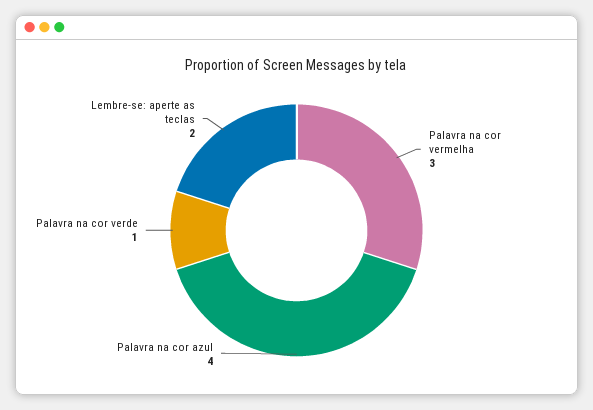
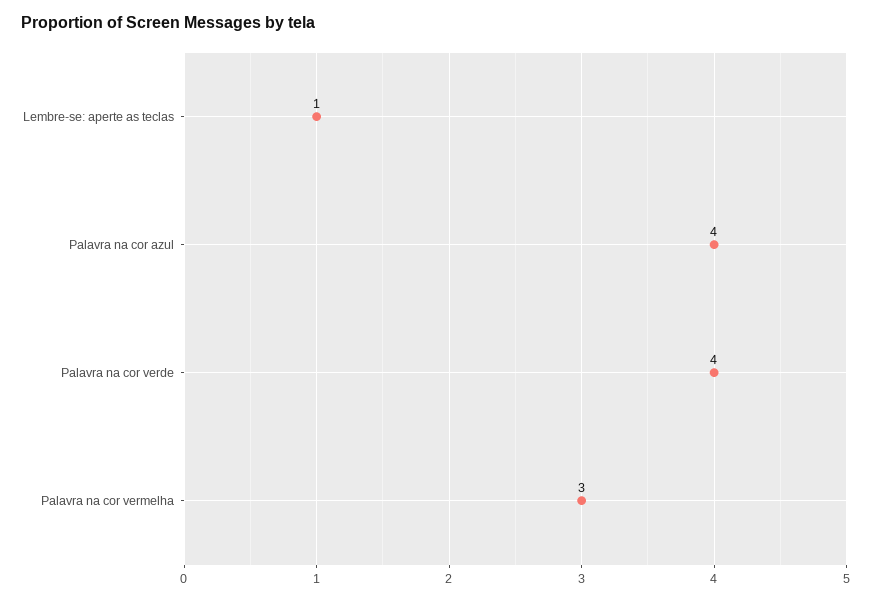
Palavra na cor verde: 1 -> 4
Lembre-se: aperte as teclas: 2 -> 1

